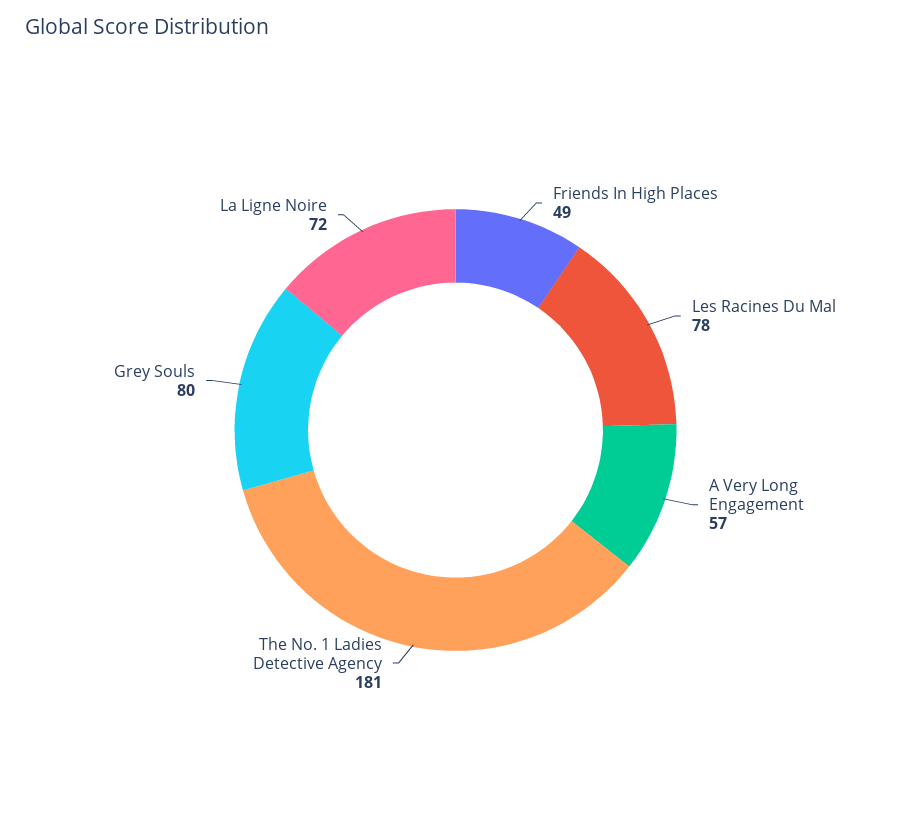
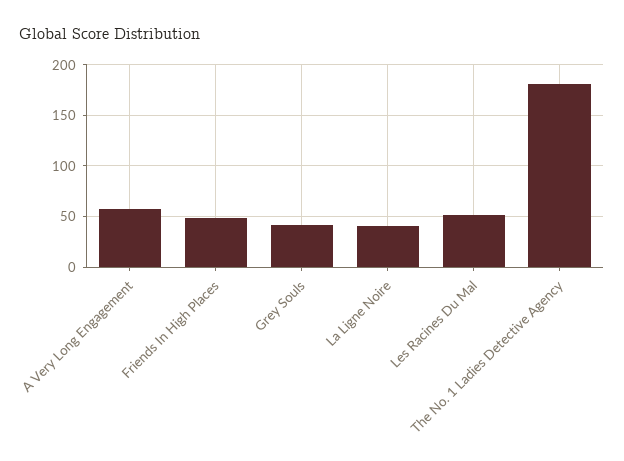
Les Racines Du Mal: 78 -> 50
Grey Souls: 80 -> 40
La Ligne Noire: 72 -> 40

